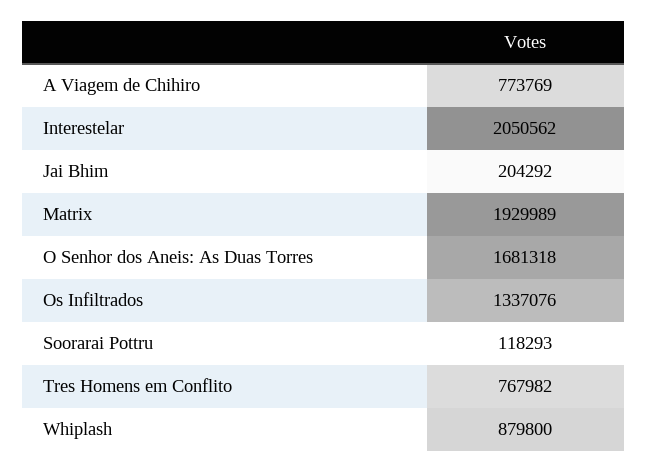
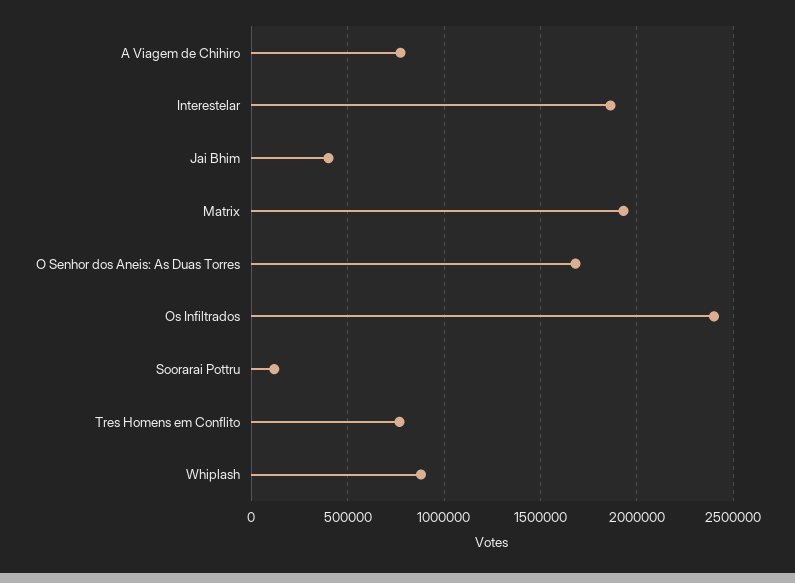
Interestelar: 2050562 -> 1850000
Jai Bhim: 204292 -> 400000
Os Infiltrados: 1337076 -> 2400000

